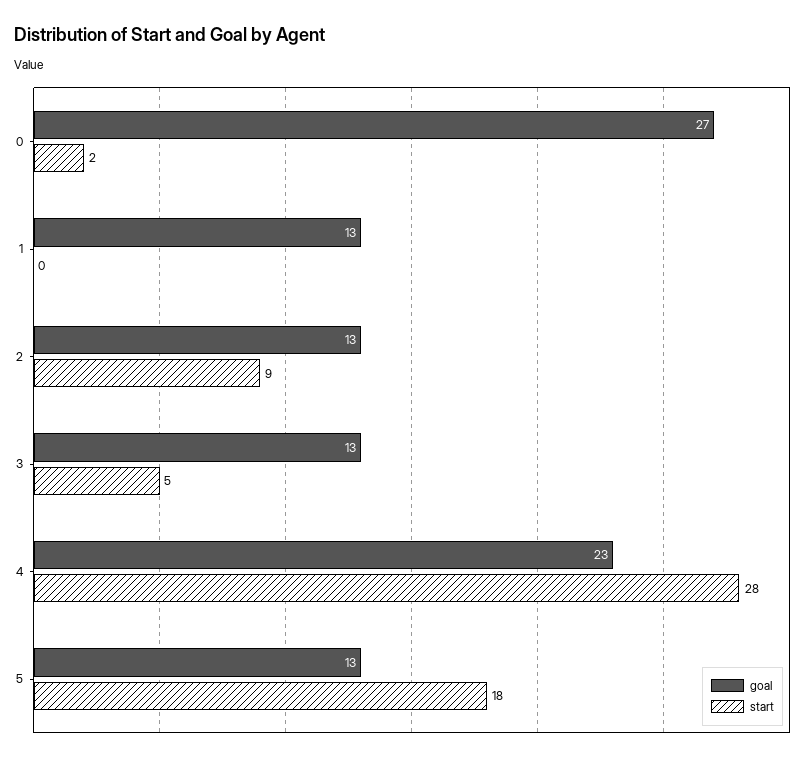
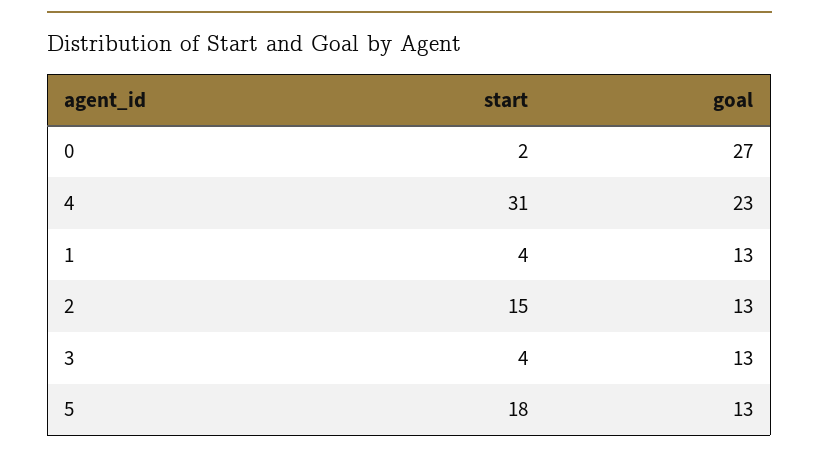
start, 1: 0 -> 4
start, 2: 9 -> 15
start, 3: 5 -> 4
start, 4: 28 -> 31

